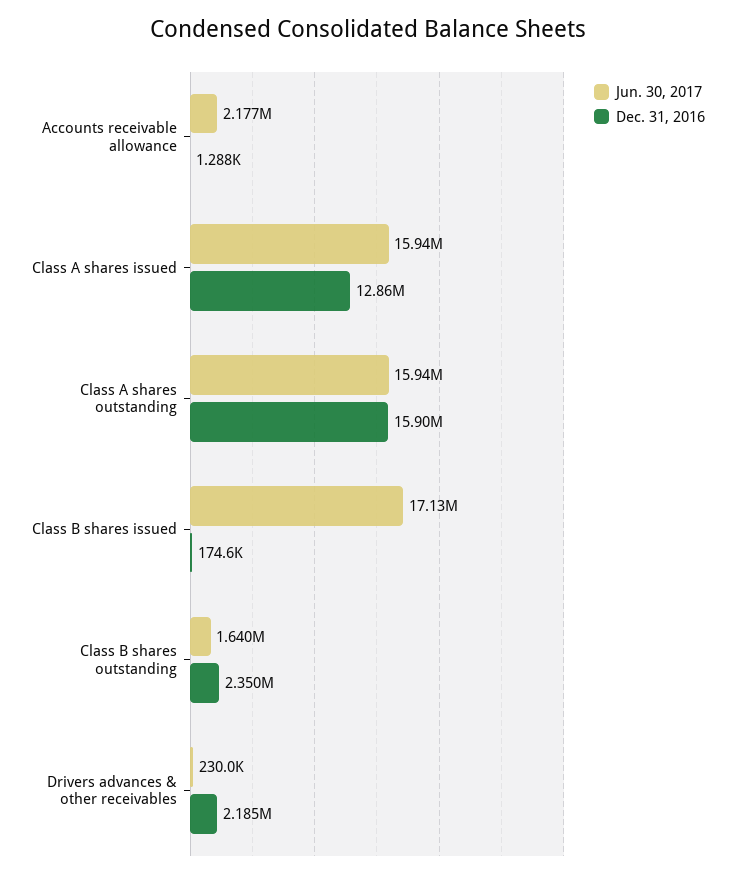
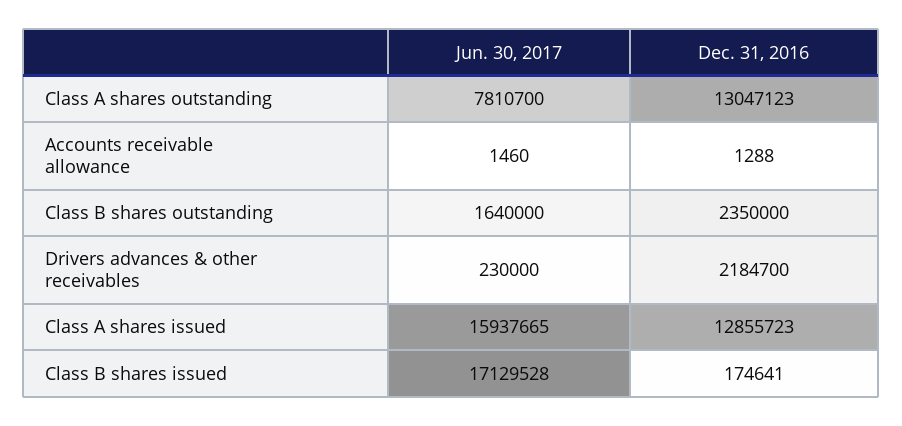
Jun. 30, 2017, Accounts receivable allowance: 2177000 -> 1460
Jun. 30, 2017, Class A shares outstanding: 15940000 -> 7810700
Dec. 31, 2016, Class A shares outstanding: 15900000 -> 13047123

